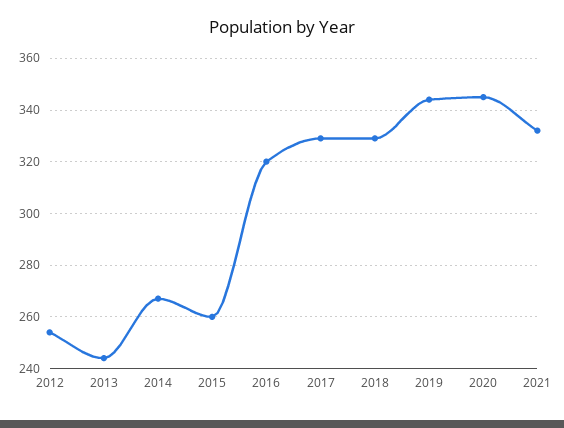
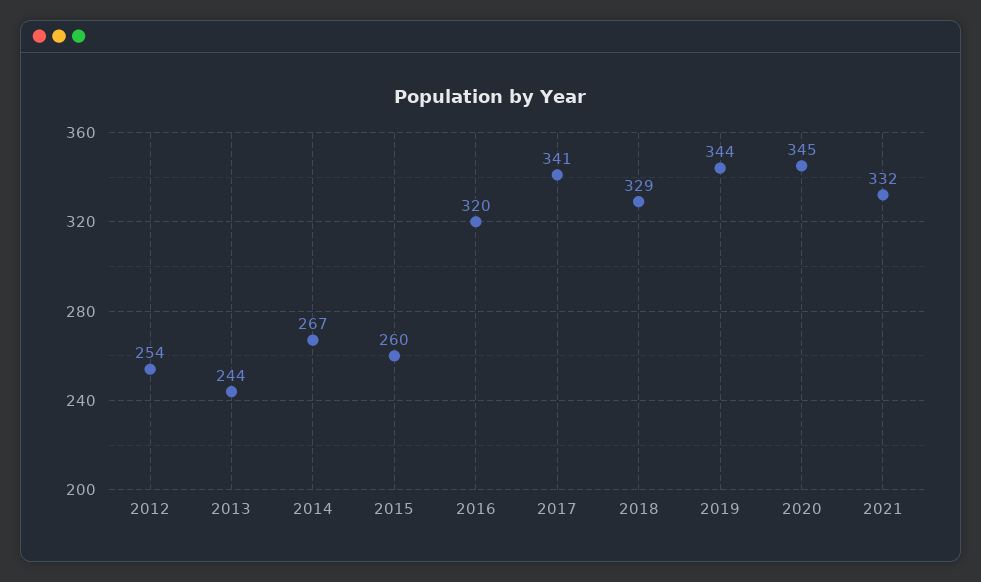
2017: 330 -> 341

